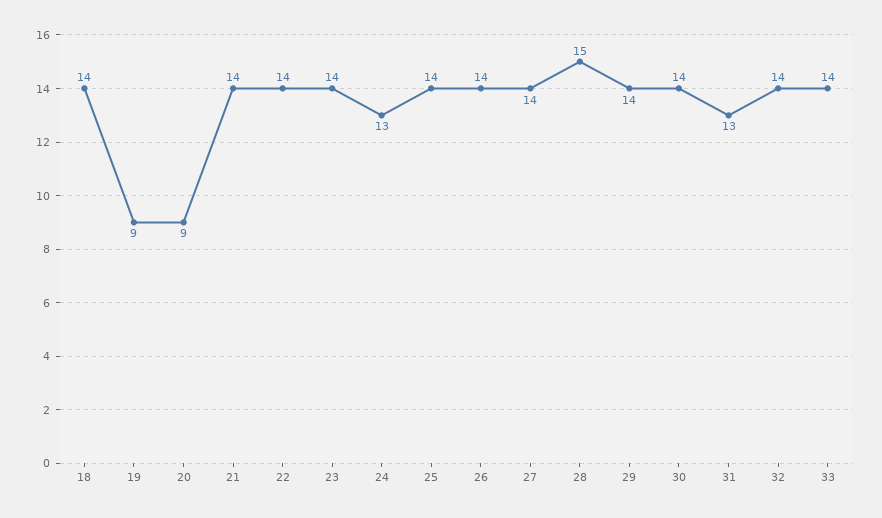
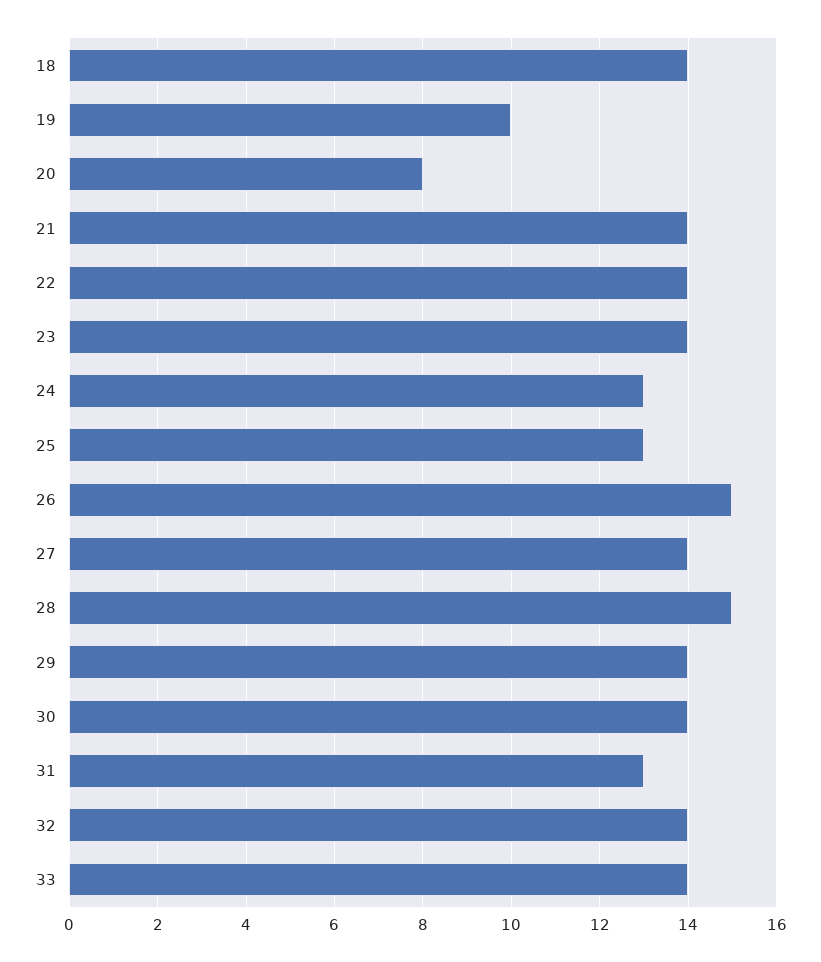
19: 9 -> 10
20: 9 -> 8
25: 14 -> 13
26: 14 -> 15

